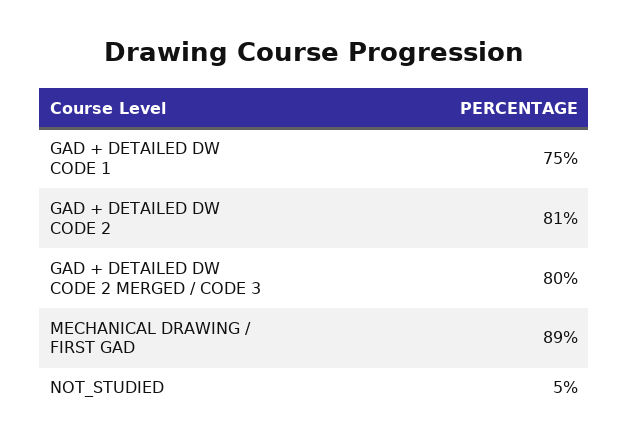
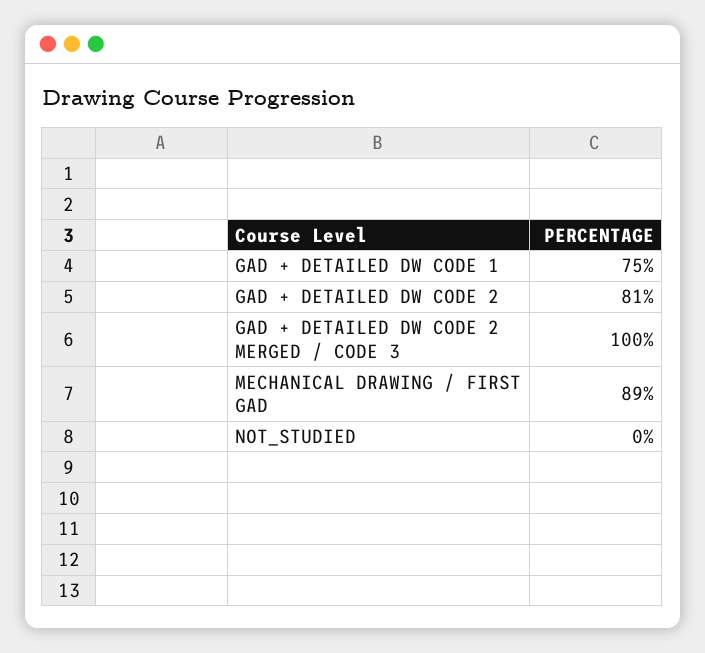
GAD + DETAILED DW CODE 2 MERGED / CODE 3: 80 -> 100
NOT_STUDIED: 5 -> 0

